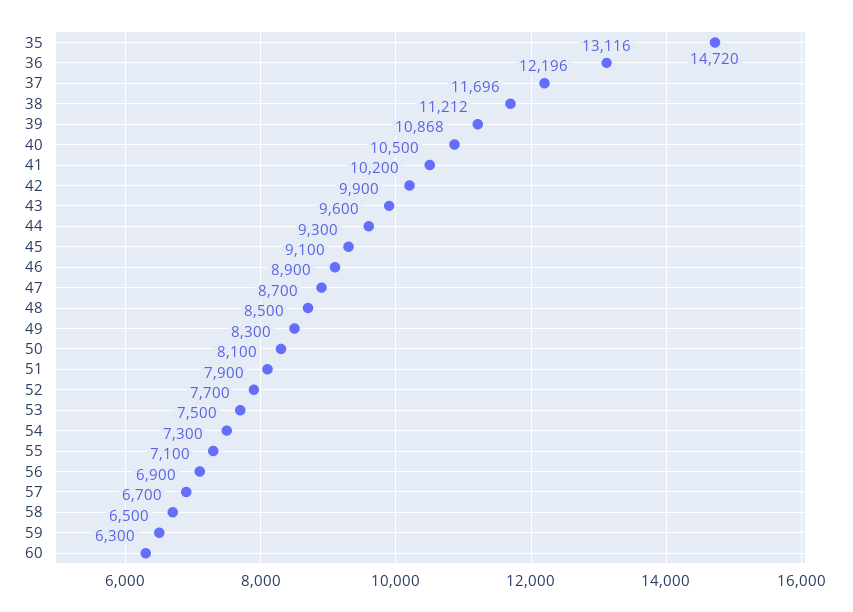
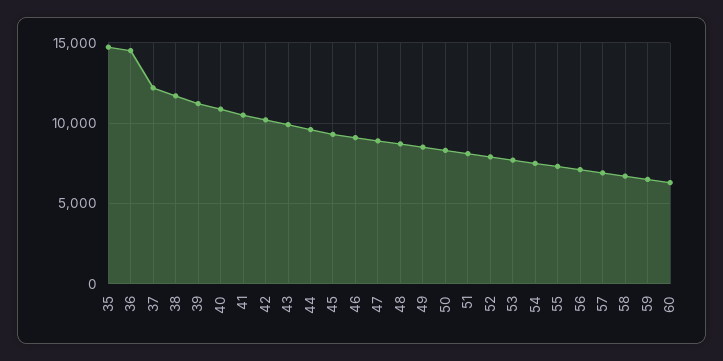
36: 13116 -> 14500

